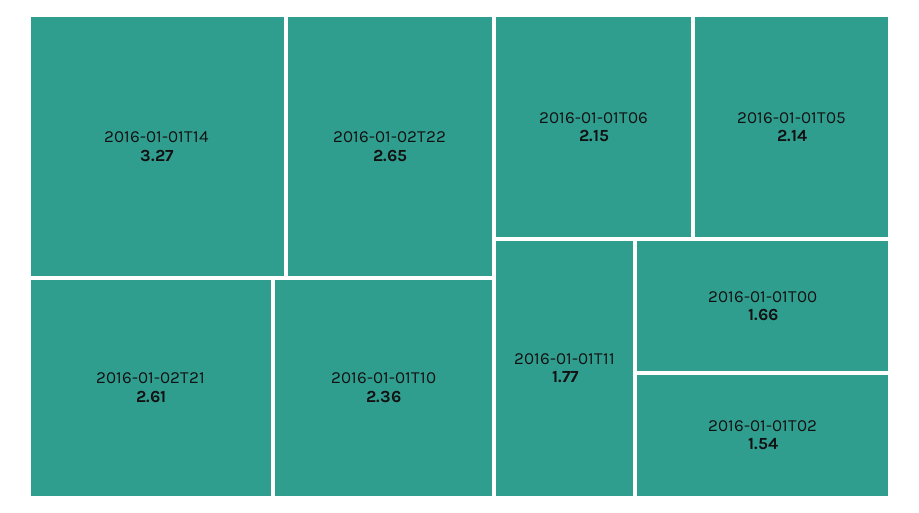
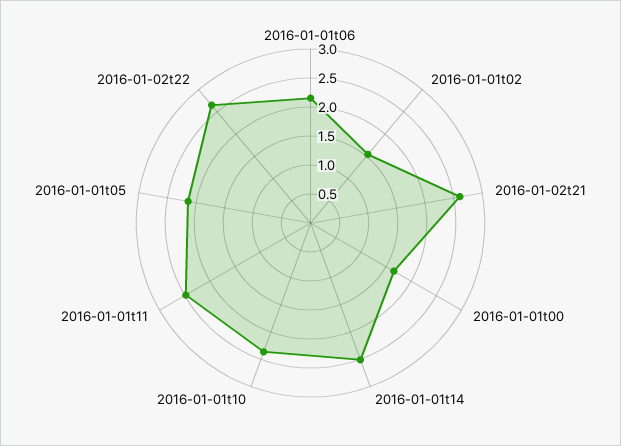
2016-01-01T14: 3.27 -> 2.5
2016-01-01T11: 1.77 -> 2.5

